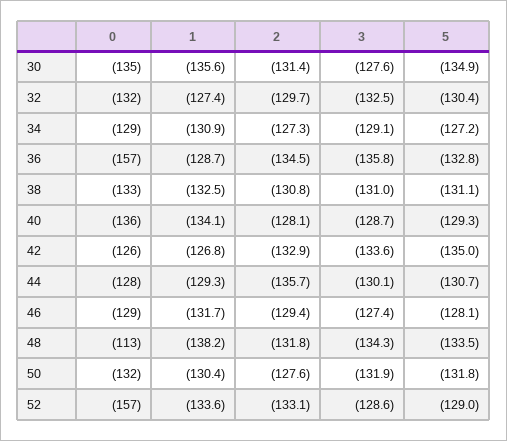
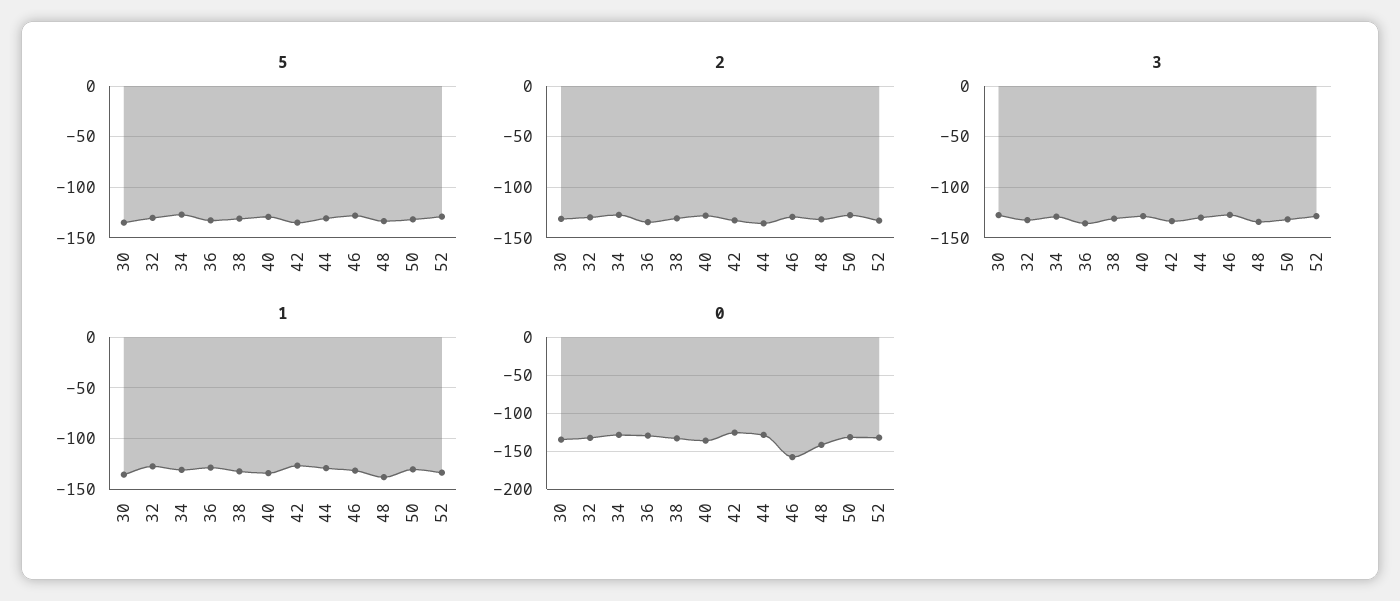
0, 36: -157 -> -130
0, 46: -129 -> -160
0, 48: -113 -> -140
0, 52: -157 -> -130

